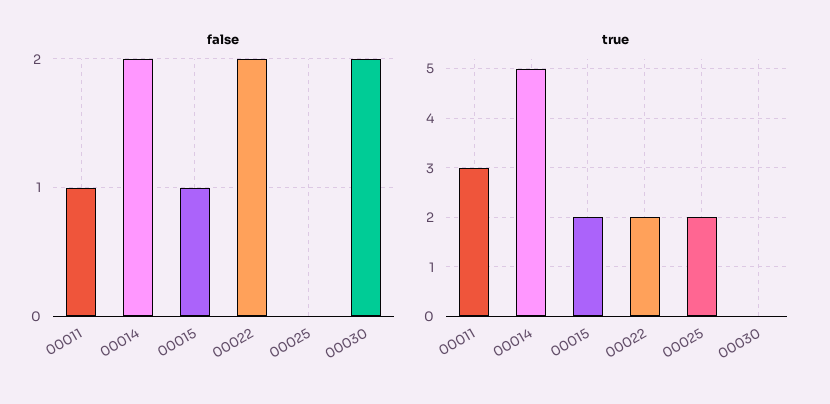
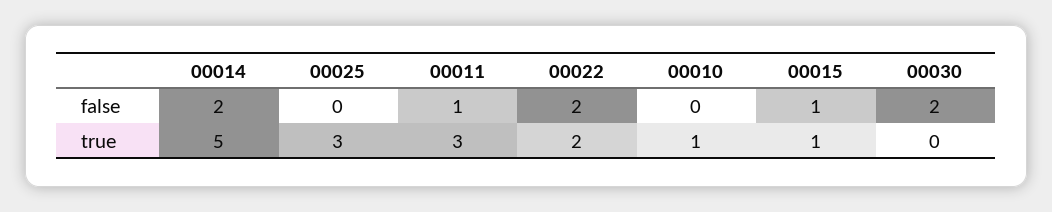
true, 00015: 2 -> 1
true, 00025: 2 -> 3
false, 00010: none -> 0
true, 00010: none -> 1

